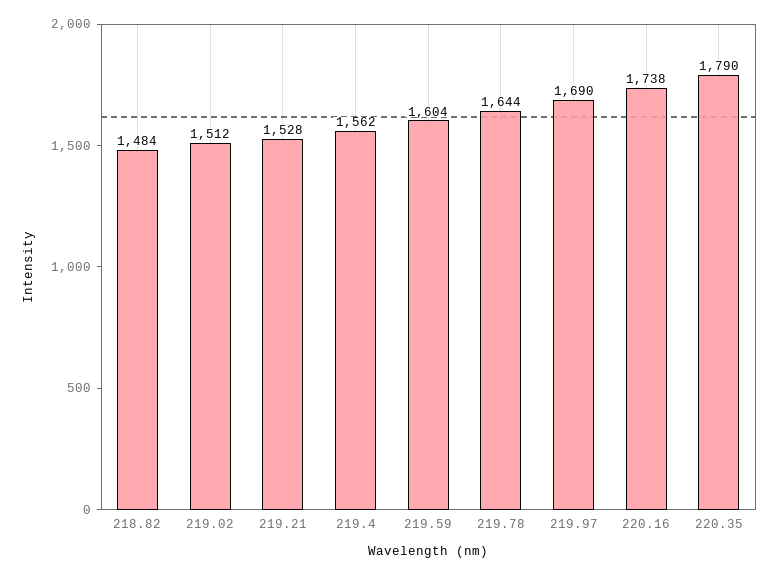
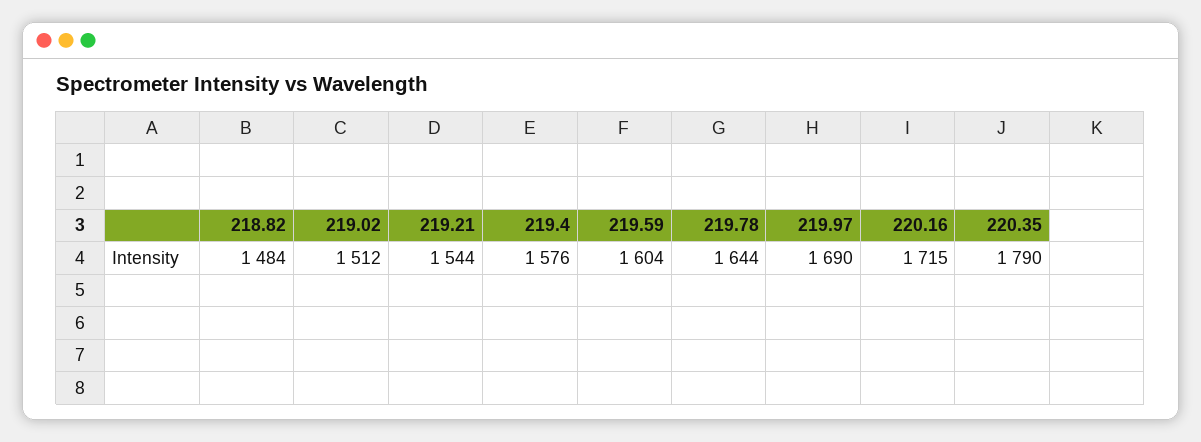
219.21: 1528 -> 1544
219.4: 1562 -> 1576
220.16: 1738 -> 1715

